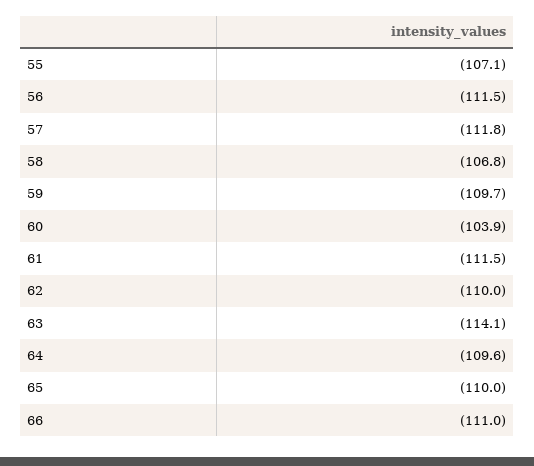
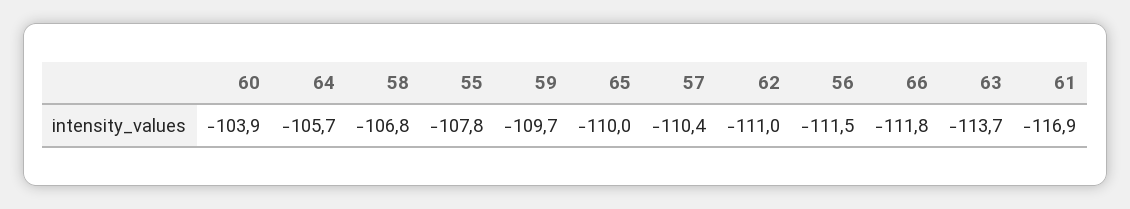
55: -107.1 -> -107.8
57: -111.8 -> -110.4
61: -111.5 -> -116.9
62: -110 -> -111
63: -114.1 -> -113.7
64: -109.6 -> -105.7
66: -111 -> -111.8

